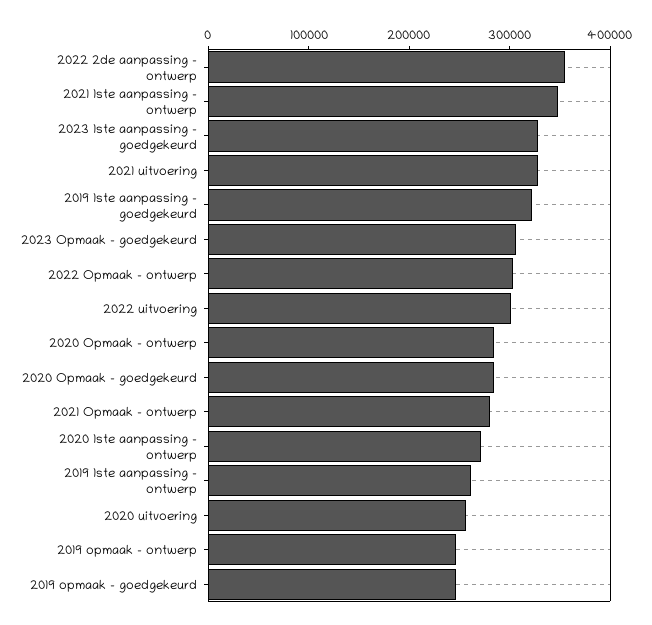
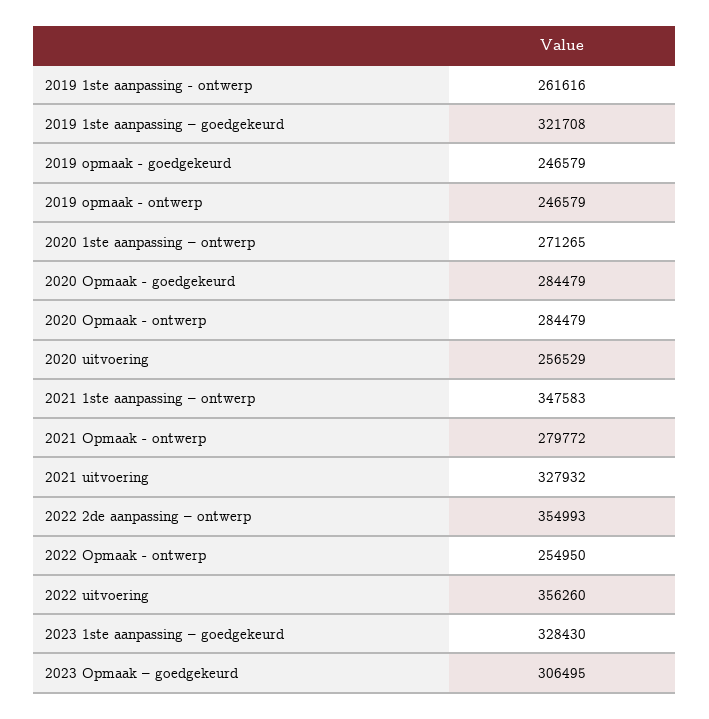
2022 Opmaak - ontwerp: 300000 -> 254950
2022 uitvoering: 300000 -> 356260

